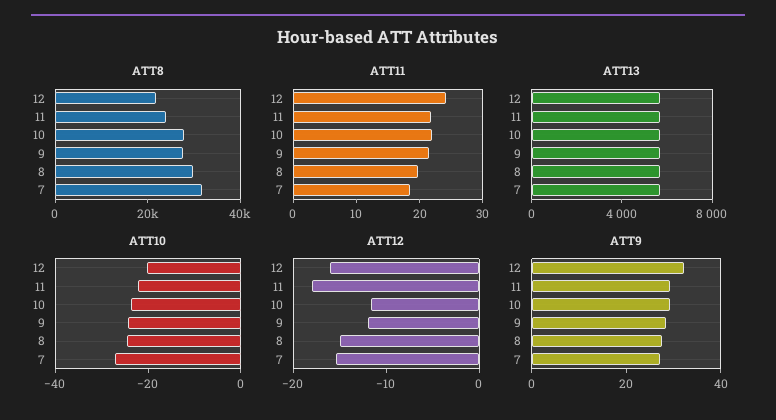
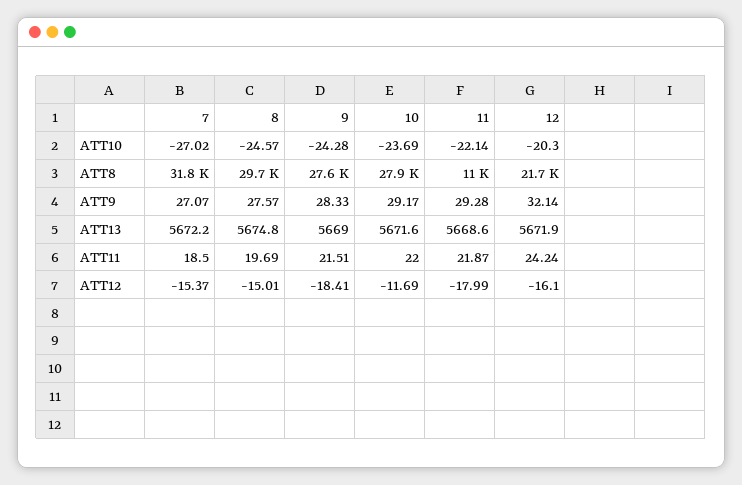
ATT8, 11: 25000 -> 11000
ATT12, 9: -12 -> -18.41

